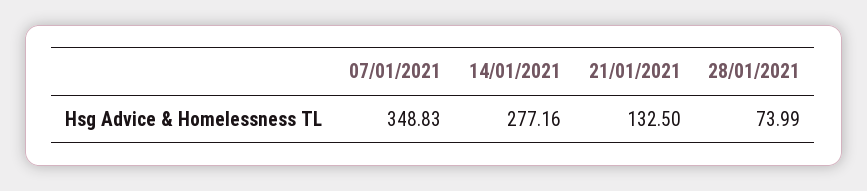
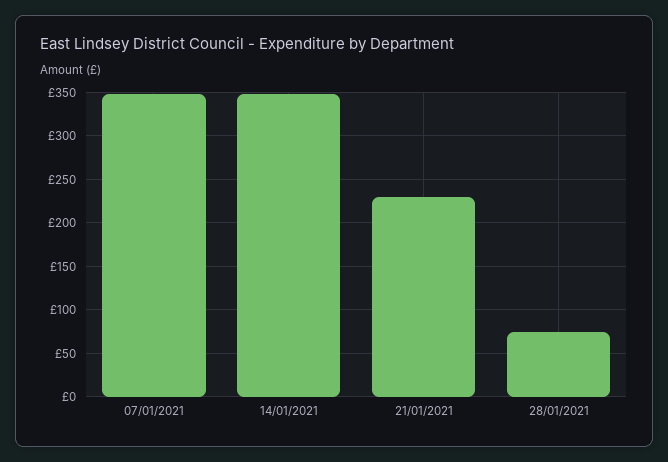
14/01/2021: 277.16 -> 350
21/01/2021: 132.5 -> 230

